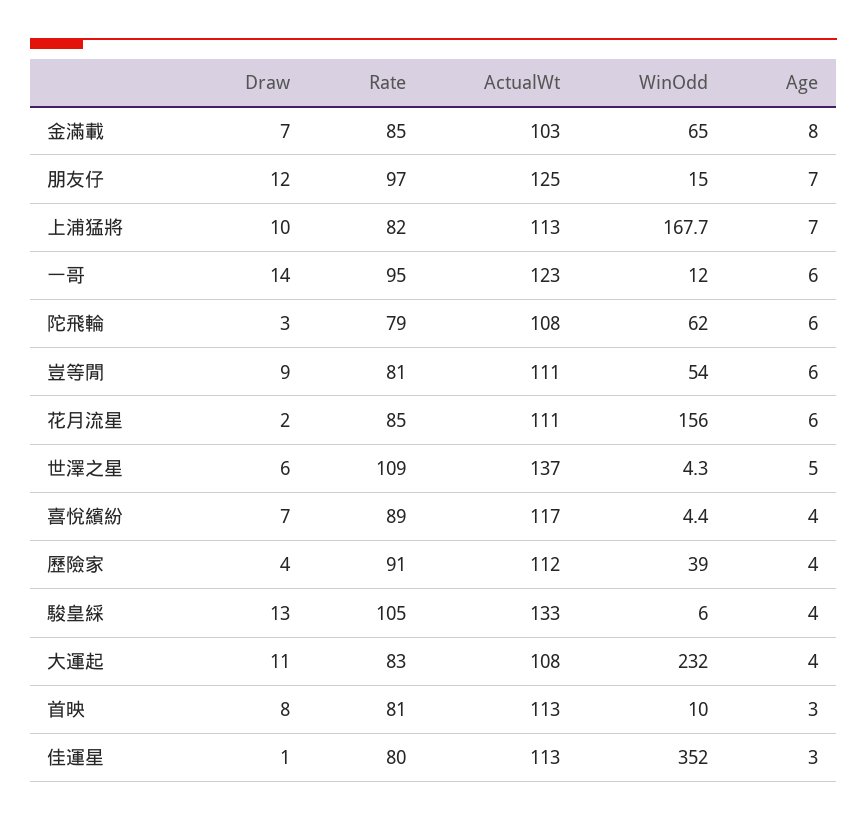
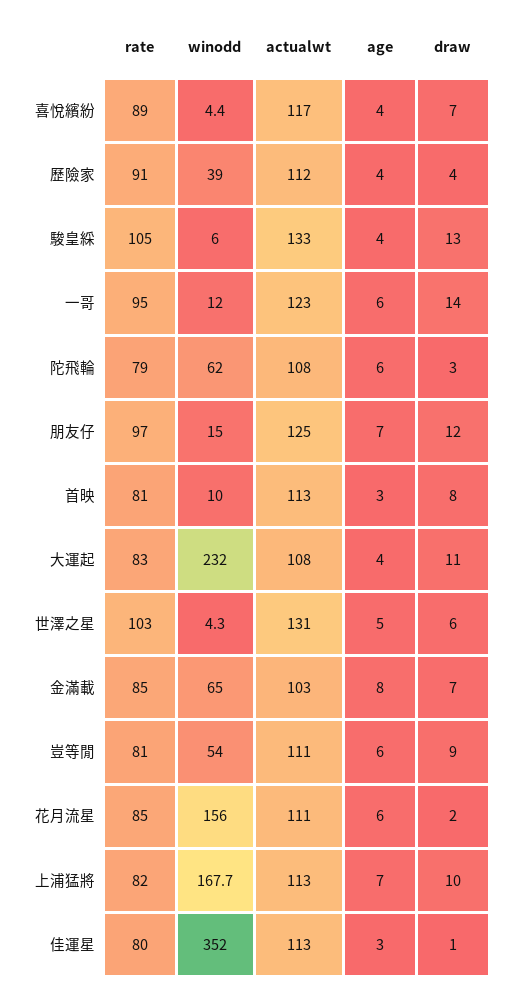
Rate, 世澤之星: 109 -> 103
ActualWt, 世澤之星: 137 -> 131

